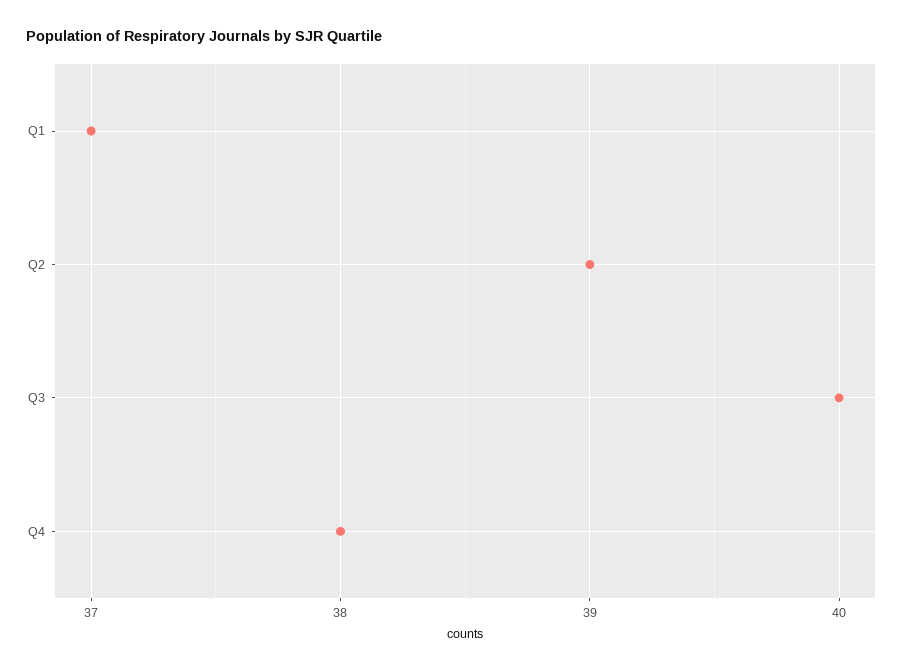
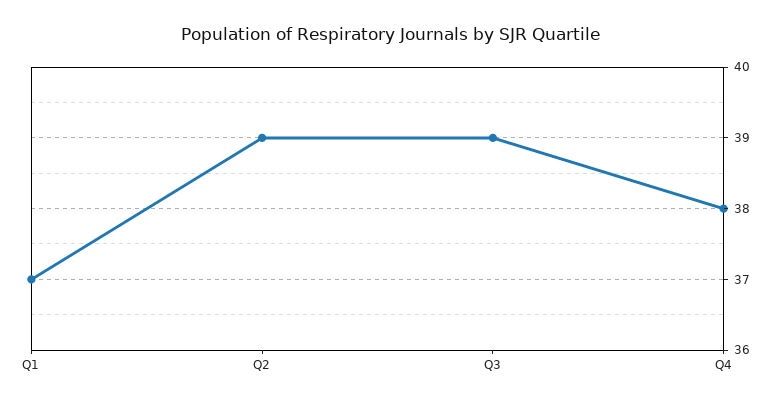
Q3: 40 -> 39

